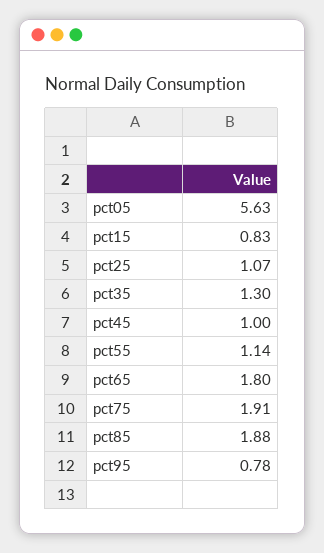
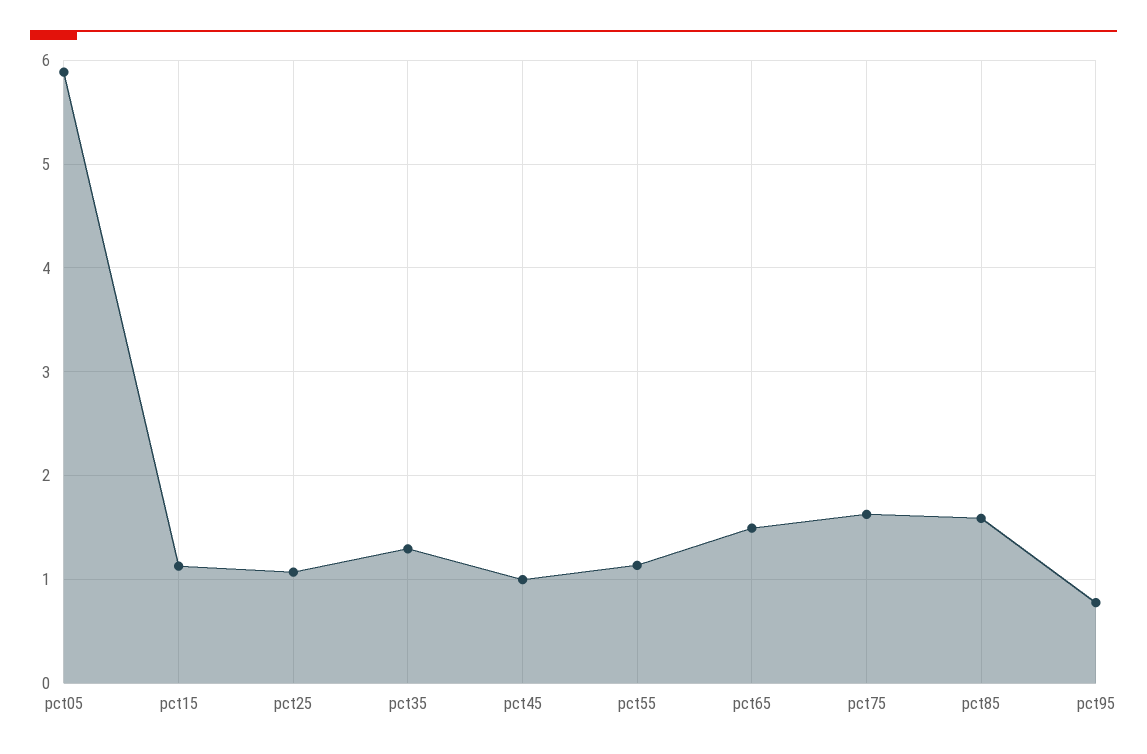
pct05: 5.63 -> 5.9
pct15: 0.83 -> 1.1
pct65: 1.8 -> 1.5
pct75: 1.91 -> 1.6
pct85: 1.88 -> 1.6

